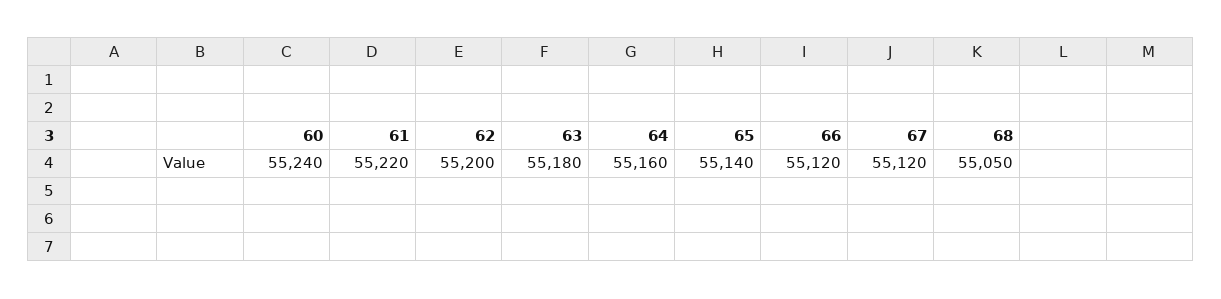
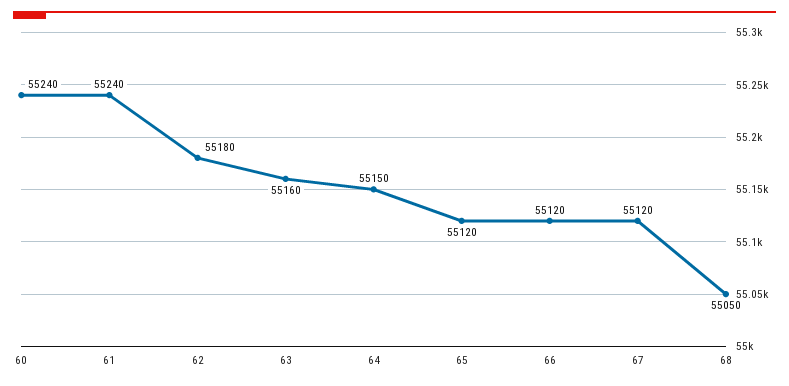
61: 55220 -> 55240
62: 55200 -> 55180
63: 55180 -> 55160
64: 55160 -> 55150
65: 55140 -> 55120

